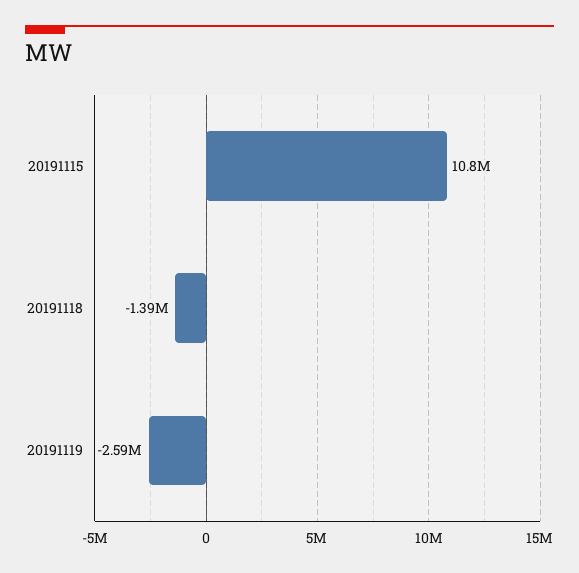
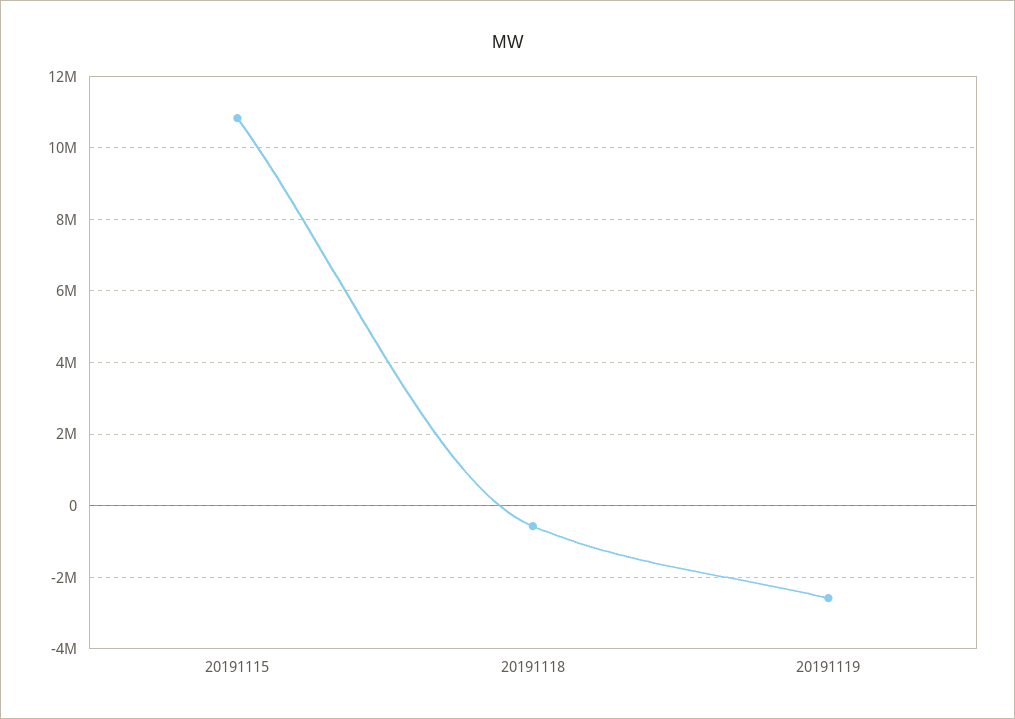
20191118: -1390000 -> -600000

